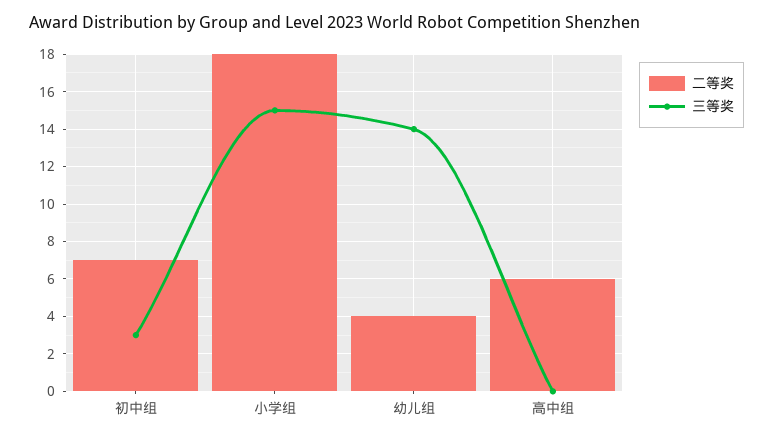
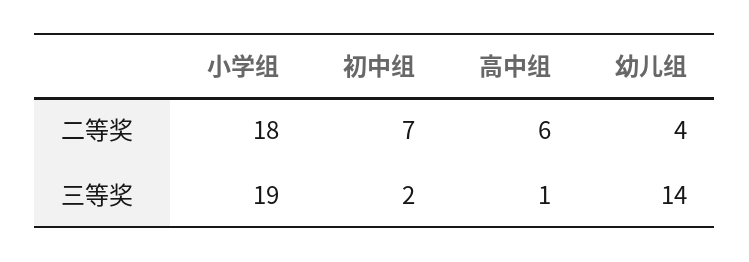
三等奖, 初中组: 3 -> 2
三等奖, 小学组: 15 -> 19
三等奖, 高中组: 0 -> 1

